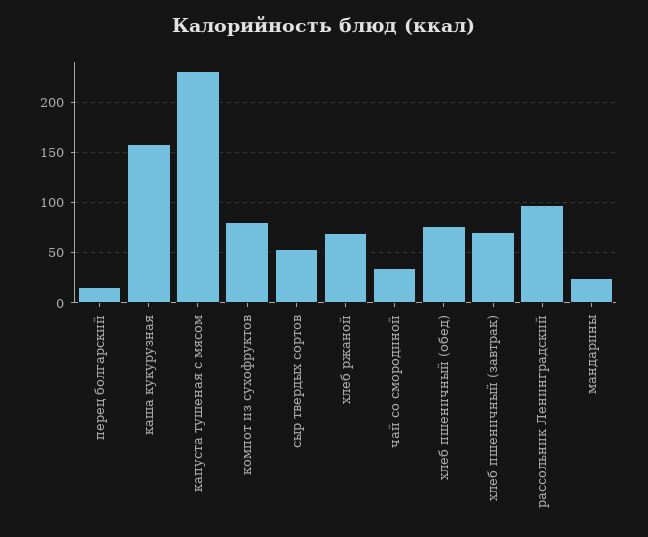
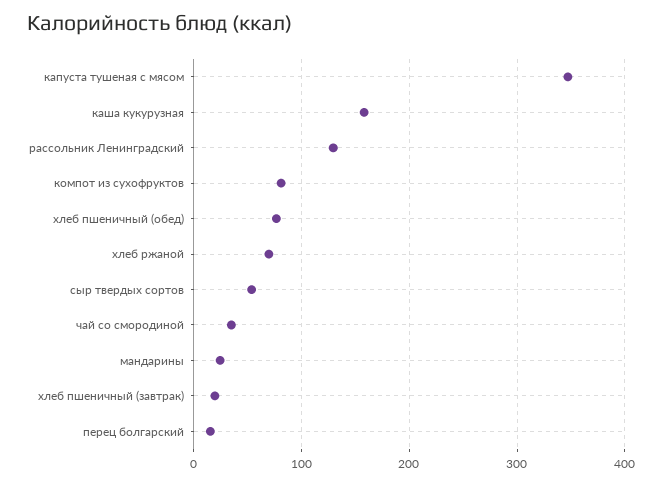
капуста тушеная с мясом: 230 -> 350
хлеб пшеничный (завтрак): 70 -> 20
рассольник Ленинградский: 100 -> 130

